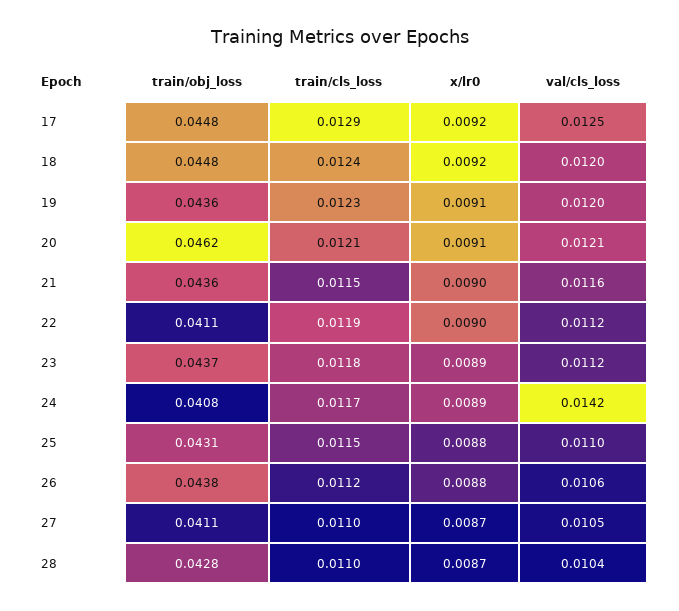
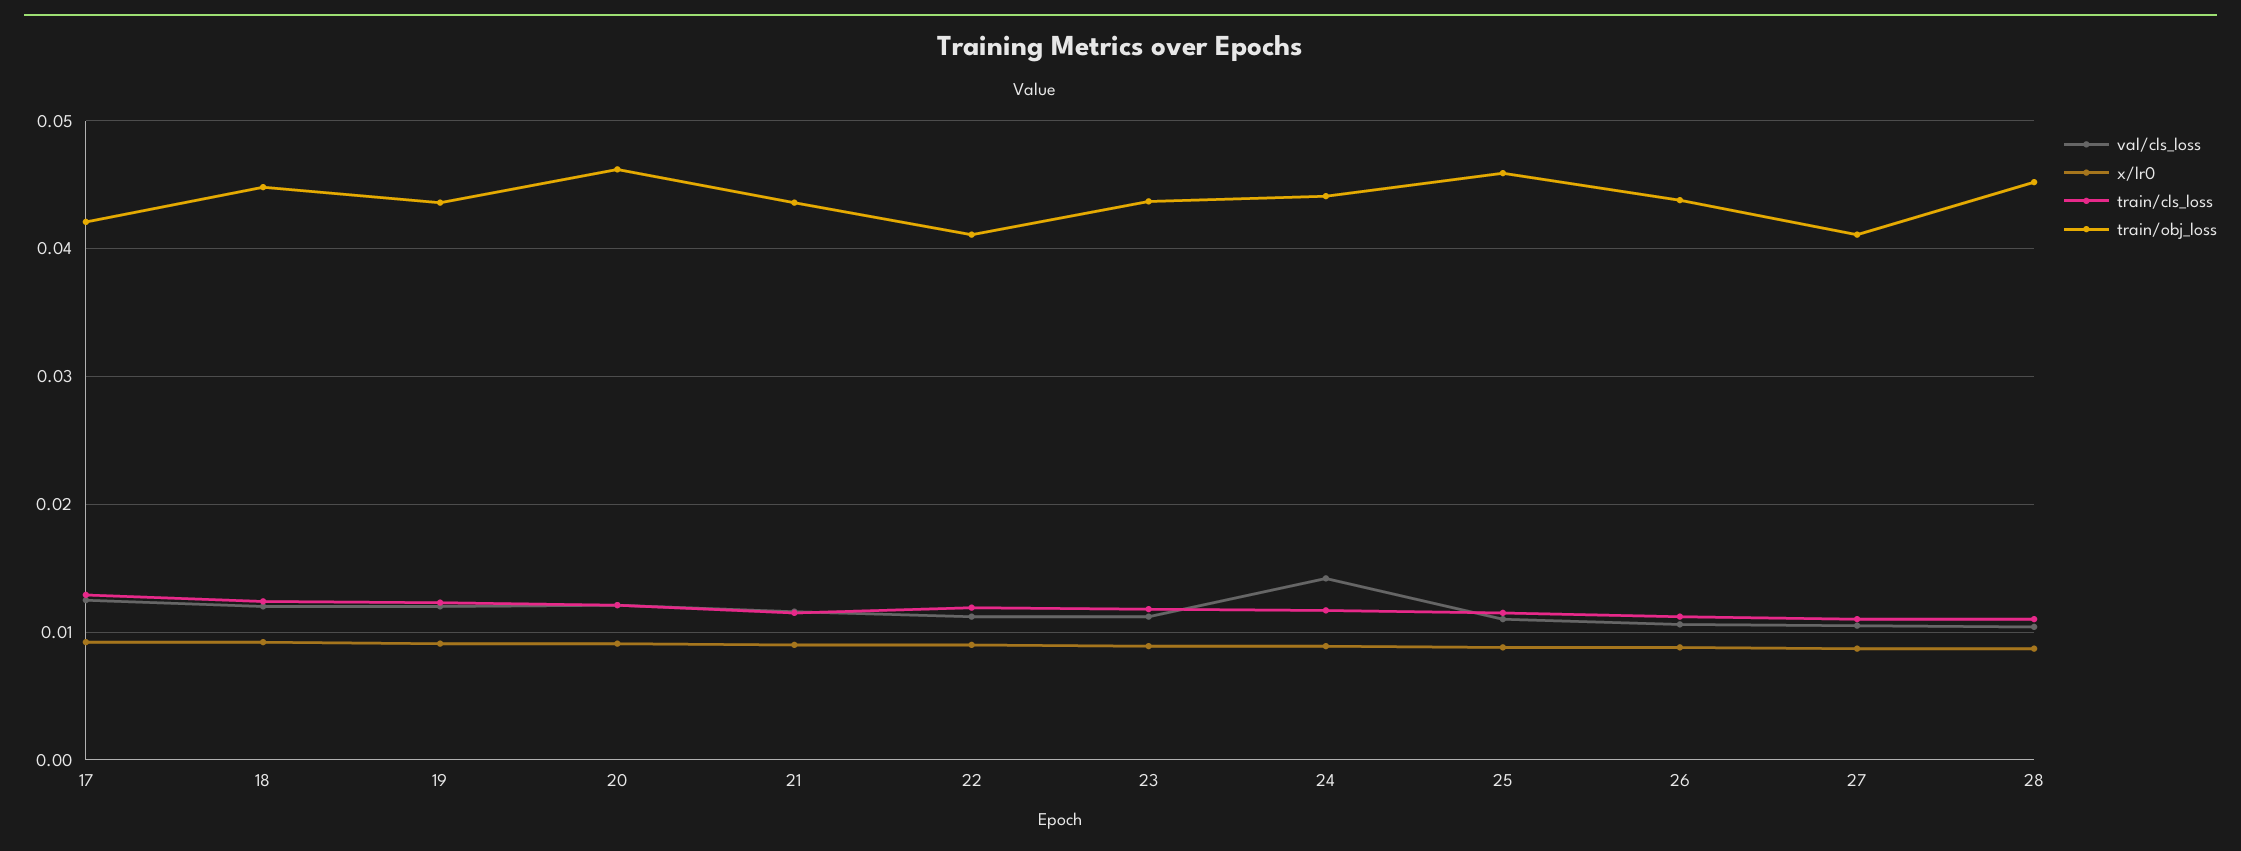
train/obj_loss, 17: 0.0448 -> 0.042
train/obj_loss, 24: 0.0408 -> 0.044
train/obj_loss, 25: 0.0431 -> 0.046
train/obj_loss, 28: 0.0428 -> 0.045

